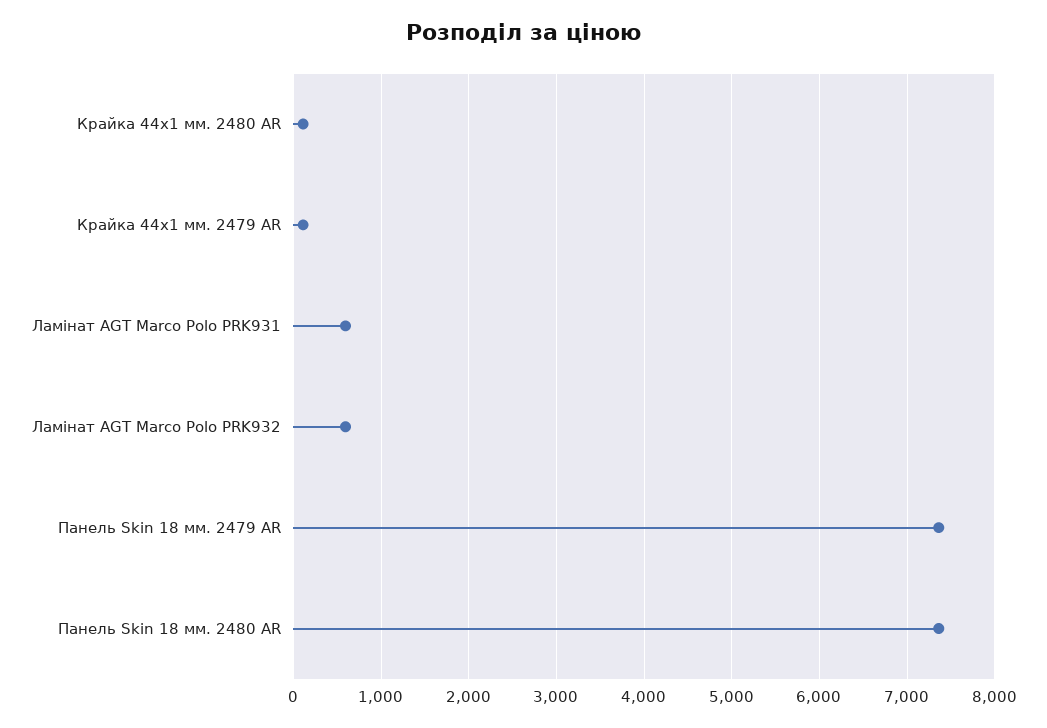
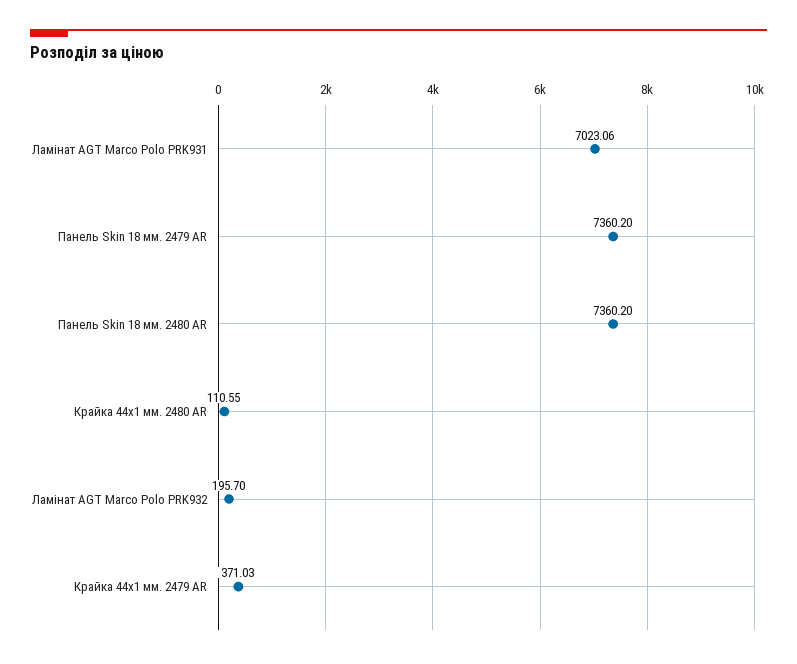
Крайка 44x1 мм. 2479 AR: 100 -> 371.03
Ламінат AGT Marco Polo PRK931: 600 -> 7023.06
Ламінат AGT Marco Polo PRK932: 600 -> 195.7

